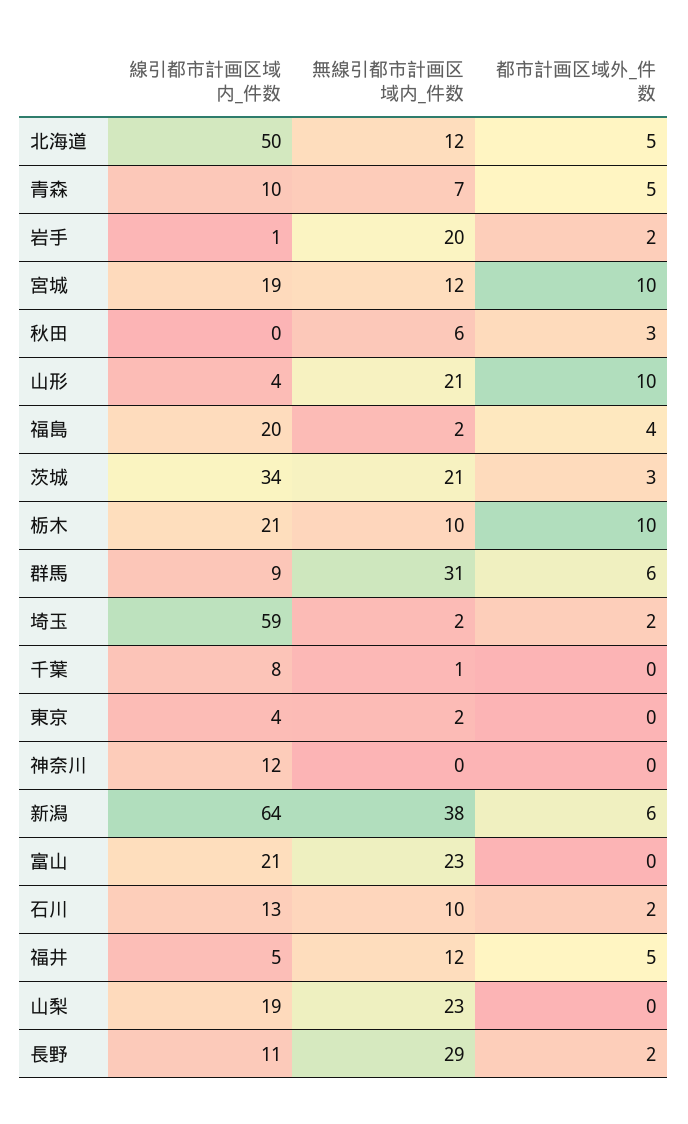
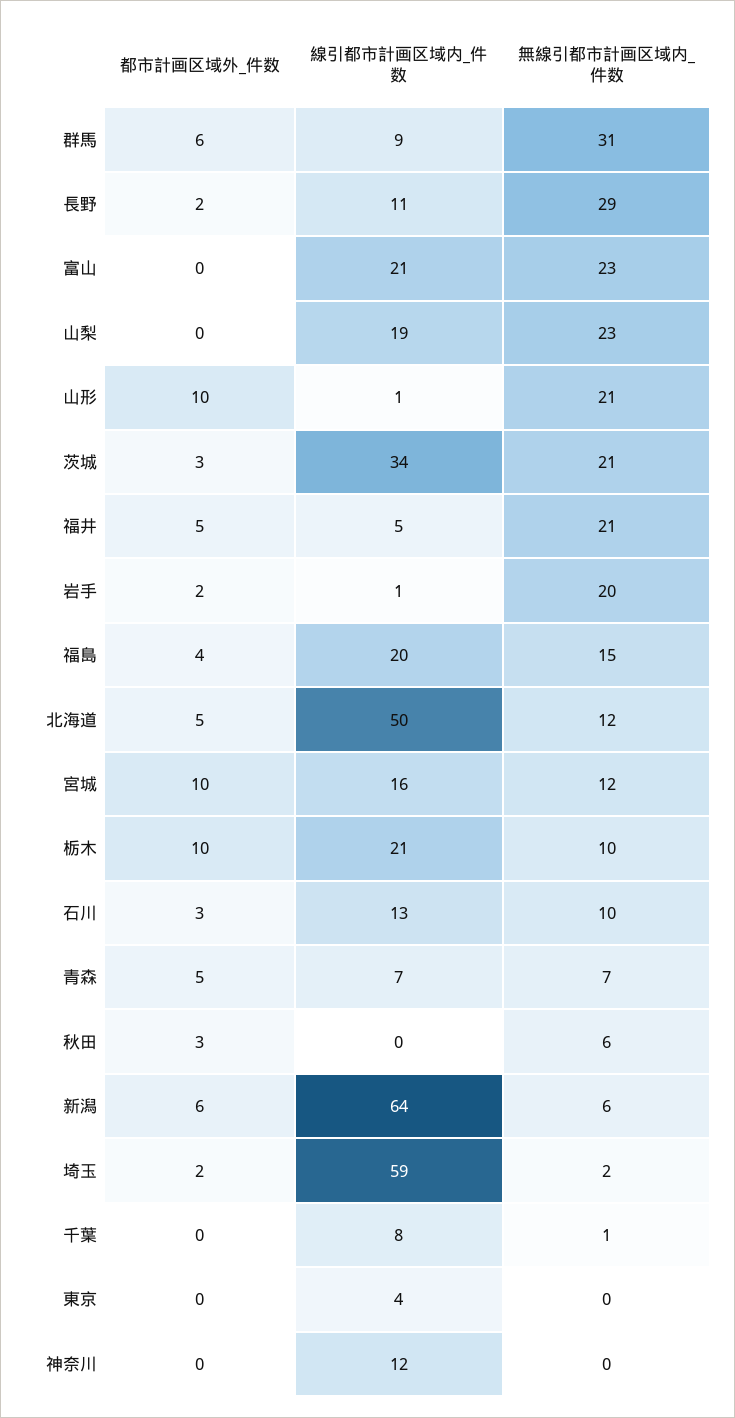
線引都市計画区域内_件数, 青森: 10 -> 7
線引都市計画区域内_件数, 宮城: 19 -> 16
線引都市計画区域内_件数, 山形: 4 -> 1
無線引都市計画区域内_件数, 福島: 2 -> 15
無線引都市計画区域内_件数, 東京: 2 -> 0
無線引都市計画区域内_件数, 新潟: 38 -> 6
都市計画区域外_件数, 石川: 2 -> 3
無線引都市計画区域内_件数, 福井: 12 -> 21

